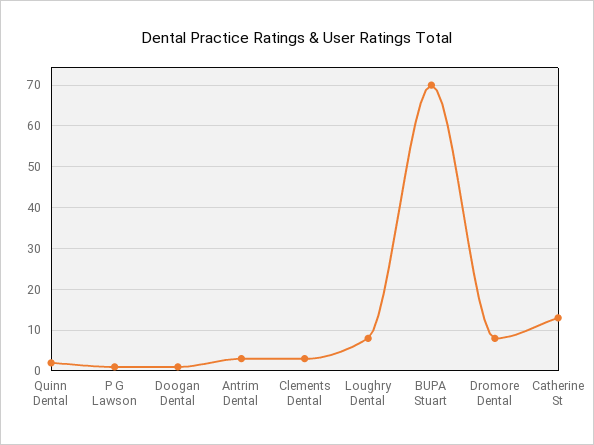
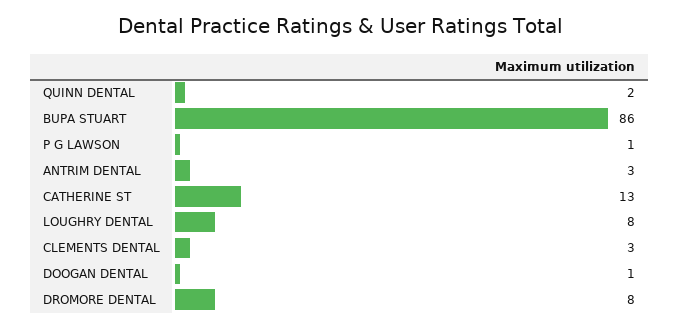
BUPA Stuart: 70 -> 86

